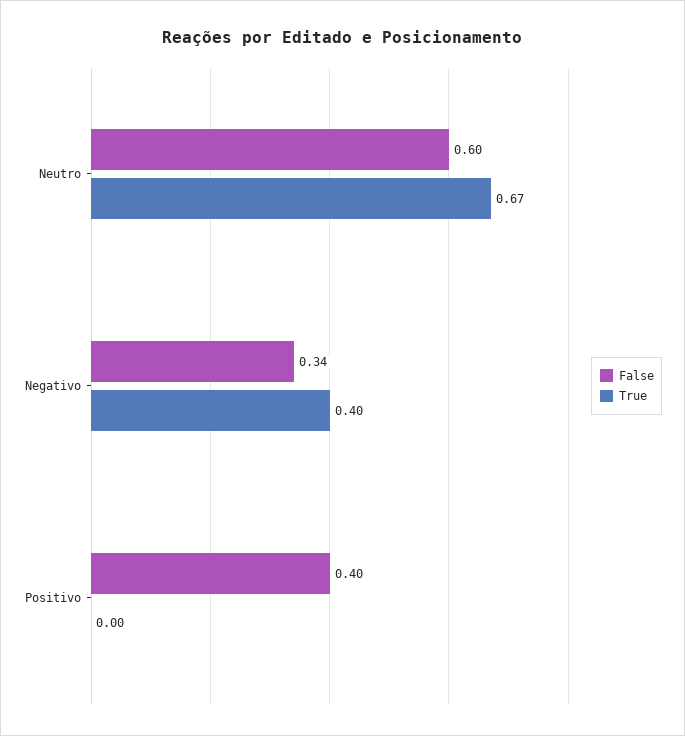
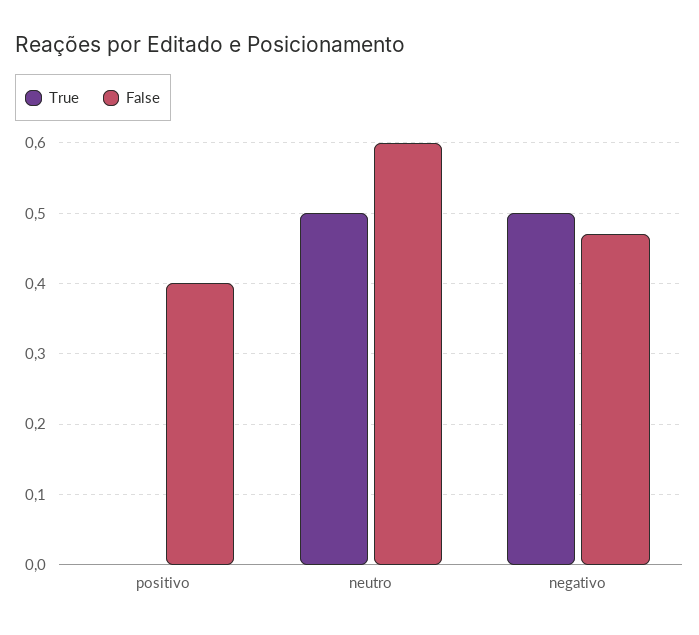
True, Neutro: 0.67 -> 0.5
False, Negativo: 0.34 -> 0.47
True, Negativo: 0.4 -> 0.5

